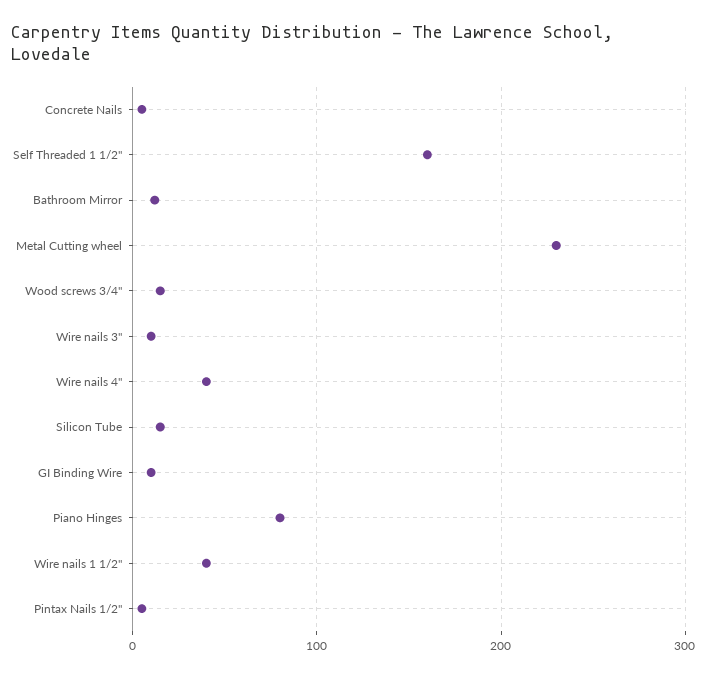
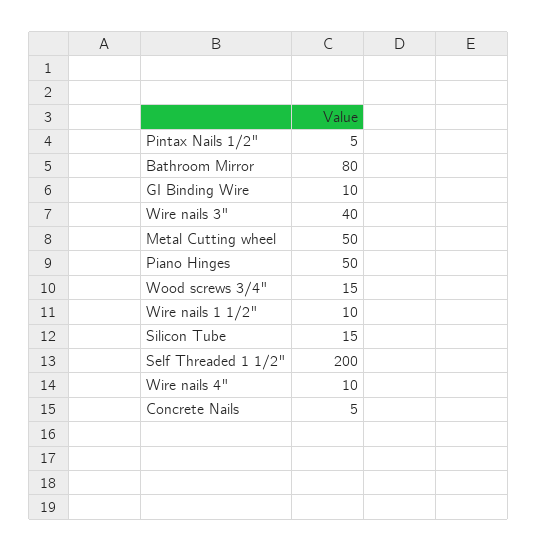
Self Threaded 1 1/2": 160 -> 200
Bathroom Mirror: 10 -> 80
Metal Cutting wheel: 230 -> 50
Wire nails 3": 10 -> 40
Wire nails 4": 40 -> 10
Piano Hinges: 80 -> 50
Wire nails 1 1/2": 40 -> 10

